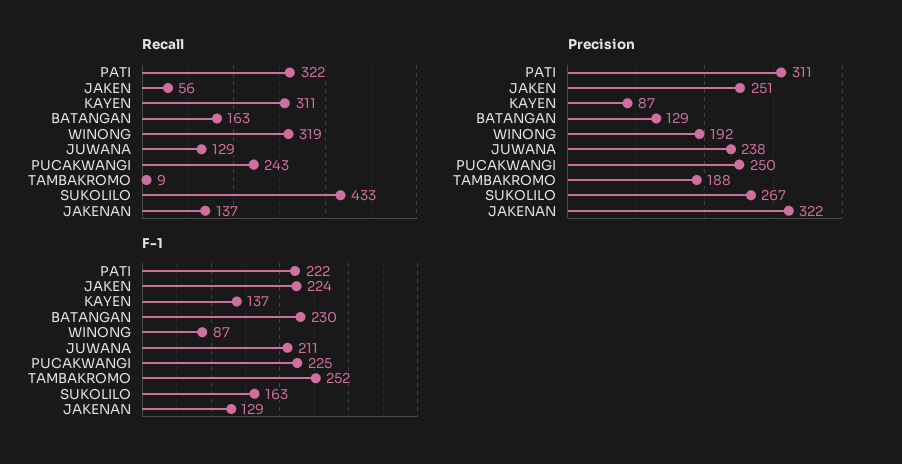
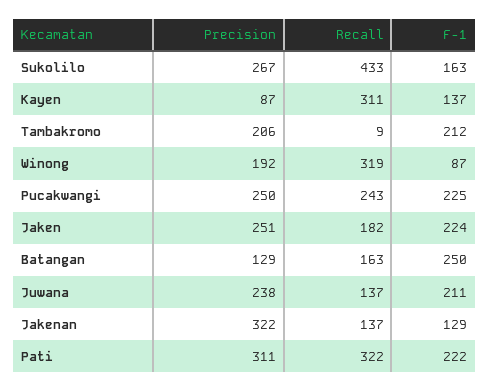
Recall, JAKEN: 56 -> 182
Recall, JUWANA: 129 -> 137
Precision, TAMBAKROMO: 188 -> 206
F-1, BATANGAN: 230 -> 250
F-1, TAMBAKROMO: 252 -> 212

